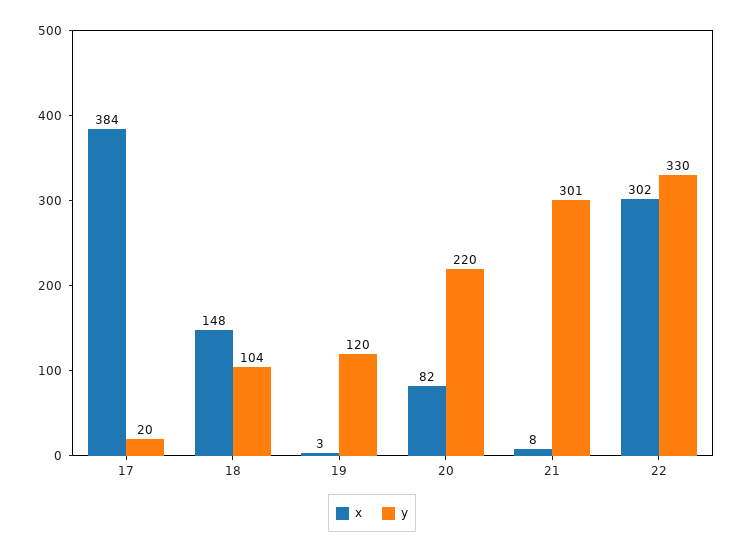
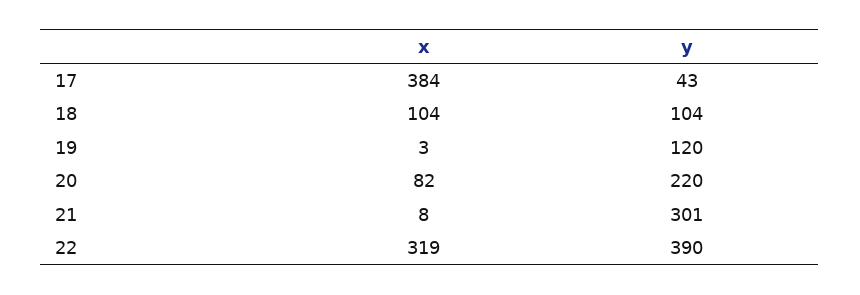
y, 17: 20 -> 43
x, 18: 148 -> 104
x, 22: 302 -> 319
y, 22: 330 -> 390

